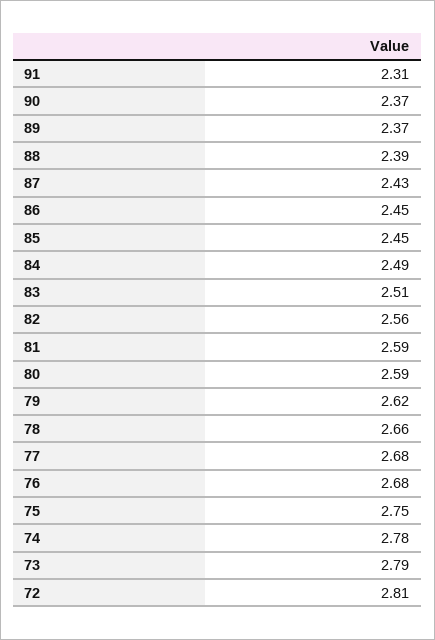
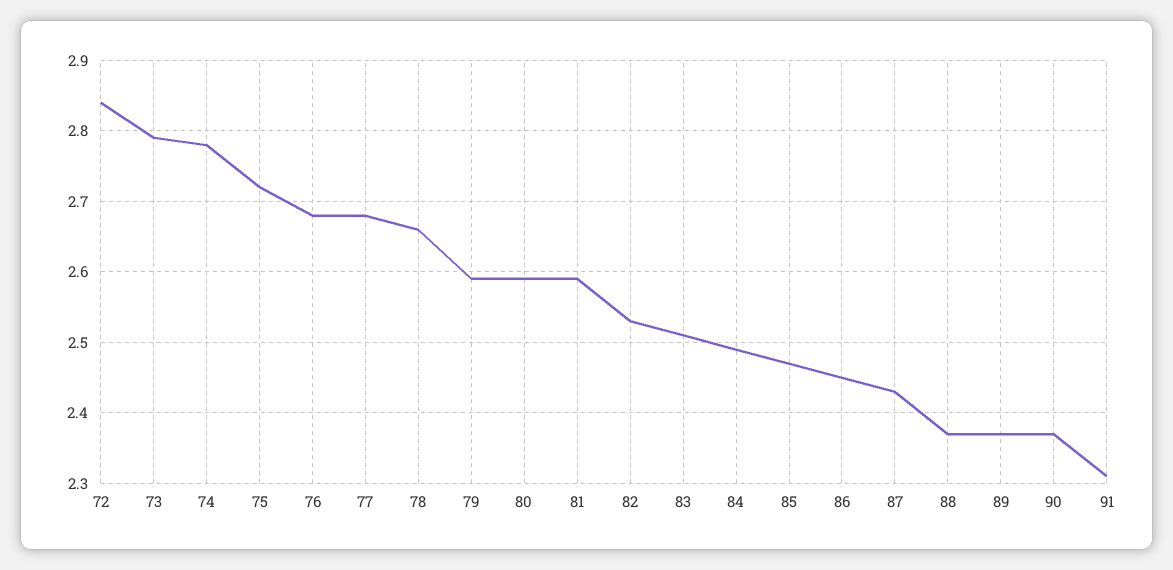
88: 2.39 -> 2.37
85: 2.45 -> 2.47
82: 2.56 -> 2.53
79: 2.62 -> 2.59
75: 2.75 -> 2.72
72: 2.81 -> 2.84

